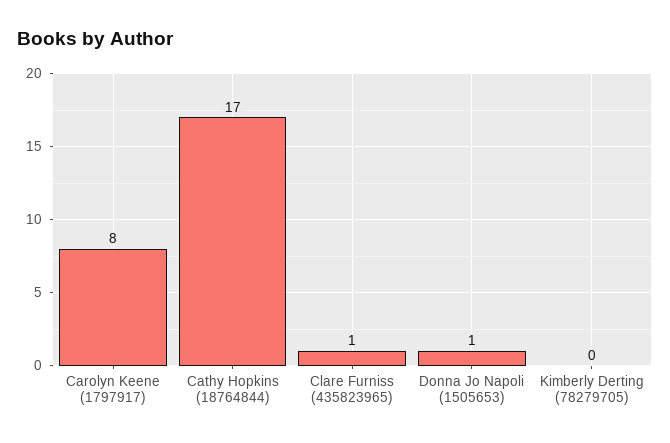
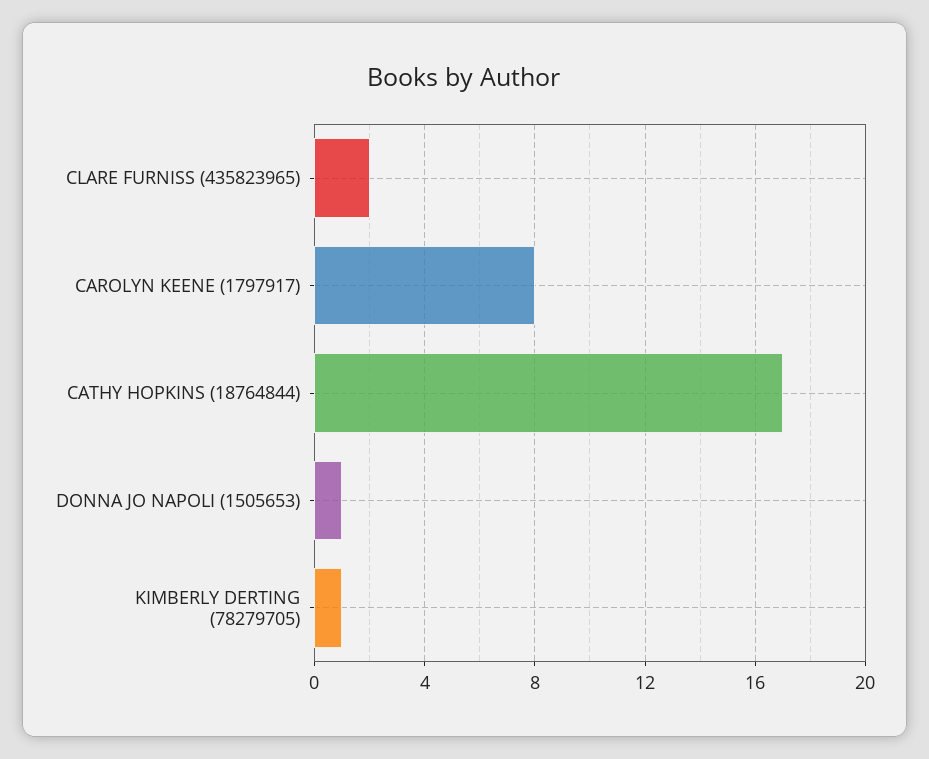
Clare Furniss (435823965): 1 -> 2
Kimberly Derting (78279705): 0 -> 1

